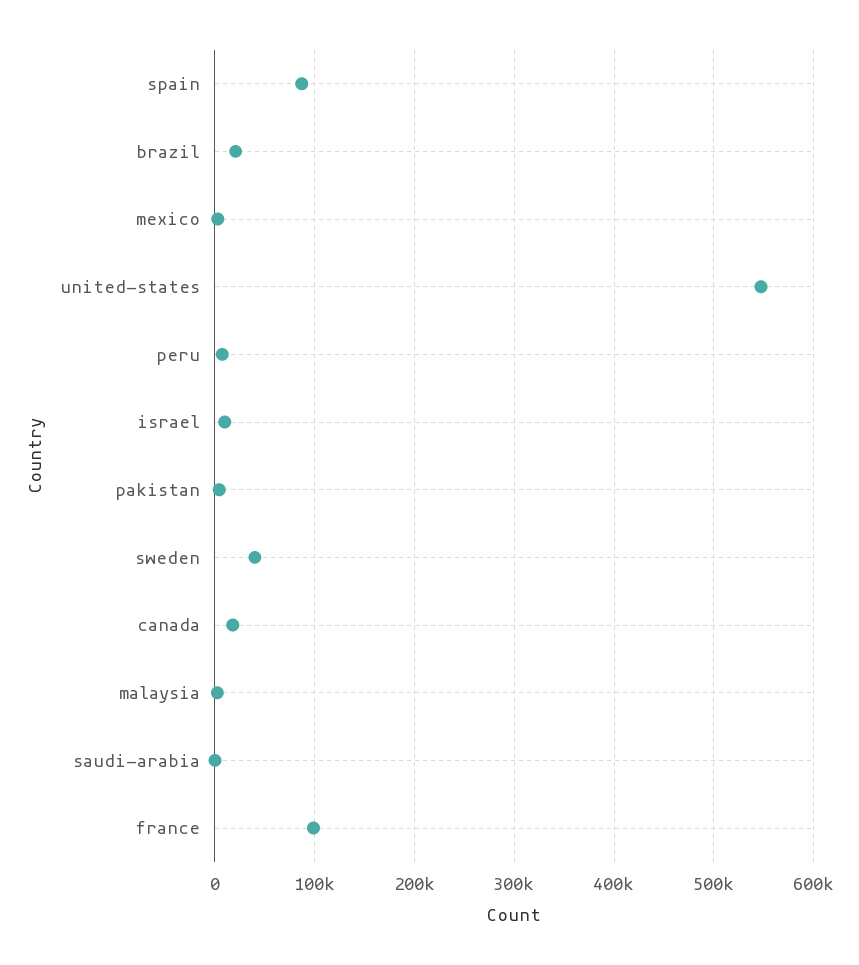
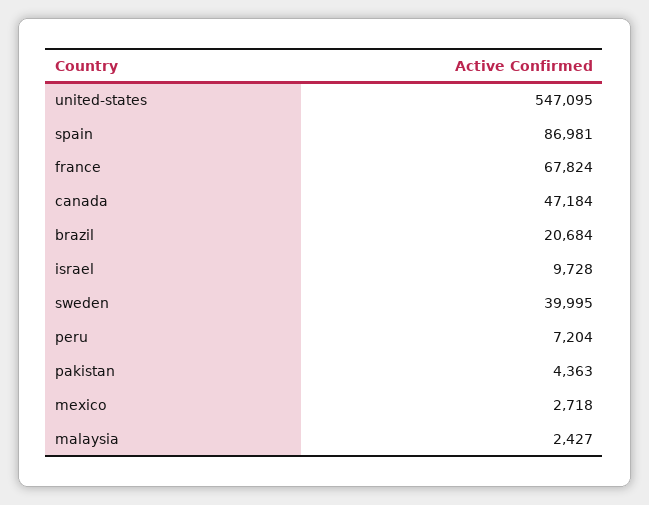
canada: 20000 -> 47184
saudi-arabia: 0 -> none
france: 100000 -> 67824

